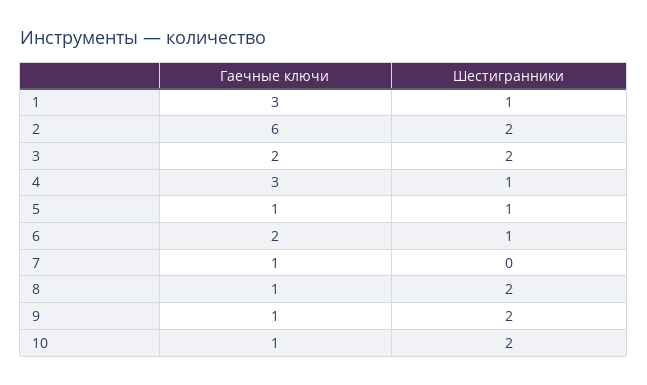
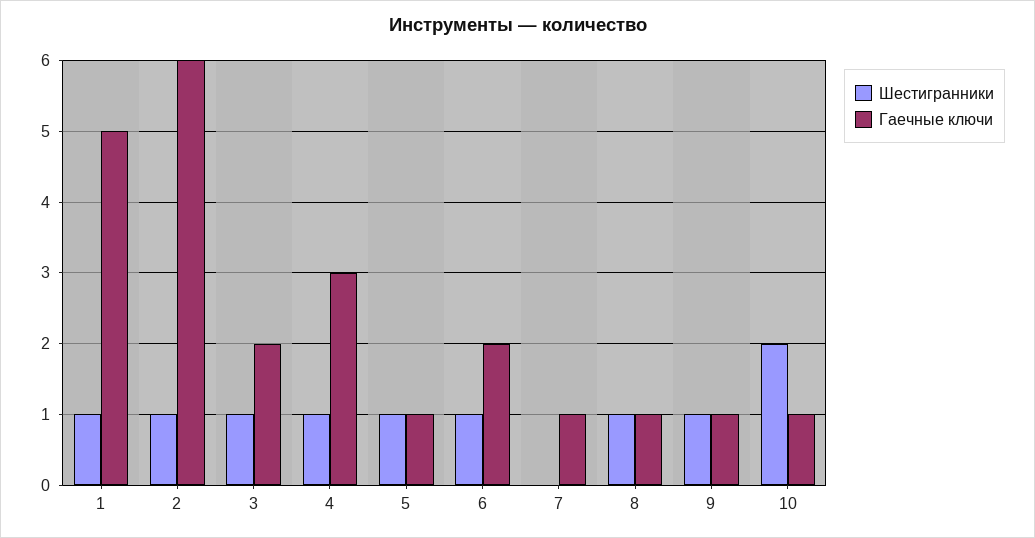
Гаечные ключи, 1: 3 -> 5
Шестигранники, 2: 2 -> 1
Шестигранники, 3: 2 -> 1
Шестигранники, 8: 2 -> 1
Шестигранники, 9: 2 -> 1

